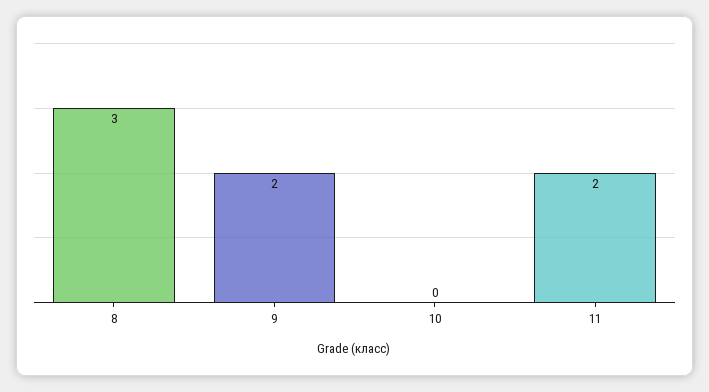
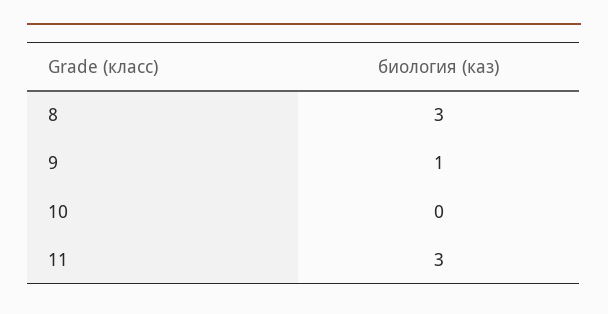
9: 2 -> 1
11: 2 -> 3

